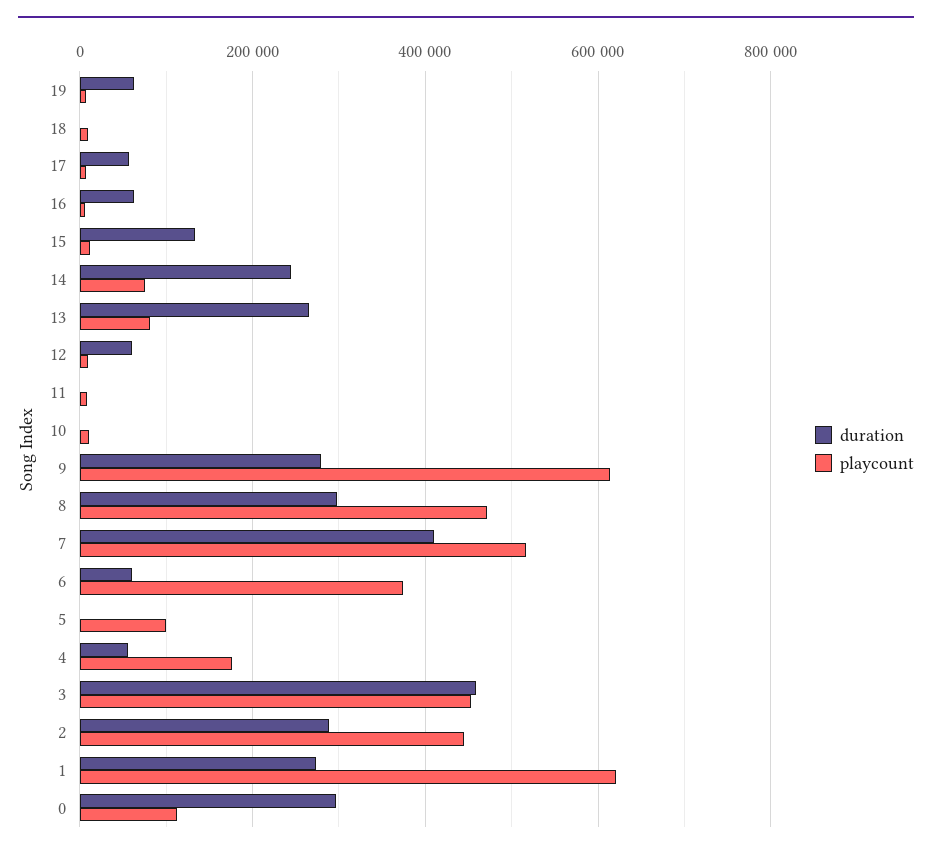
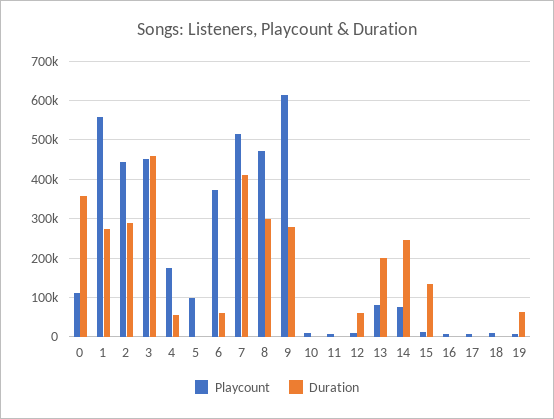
duration, 17: 60000 -> 0
duration, 16: 60000 -> 0
duration, 13: 260000 -> 200000
playcount, 1: 620000 -> 560000
duration, 0: 300000 -> 360000

